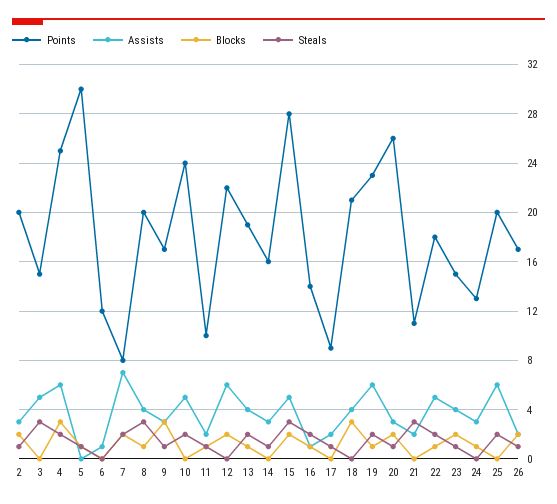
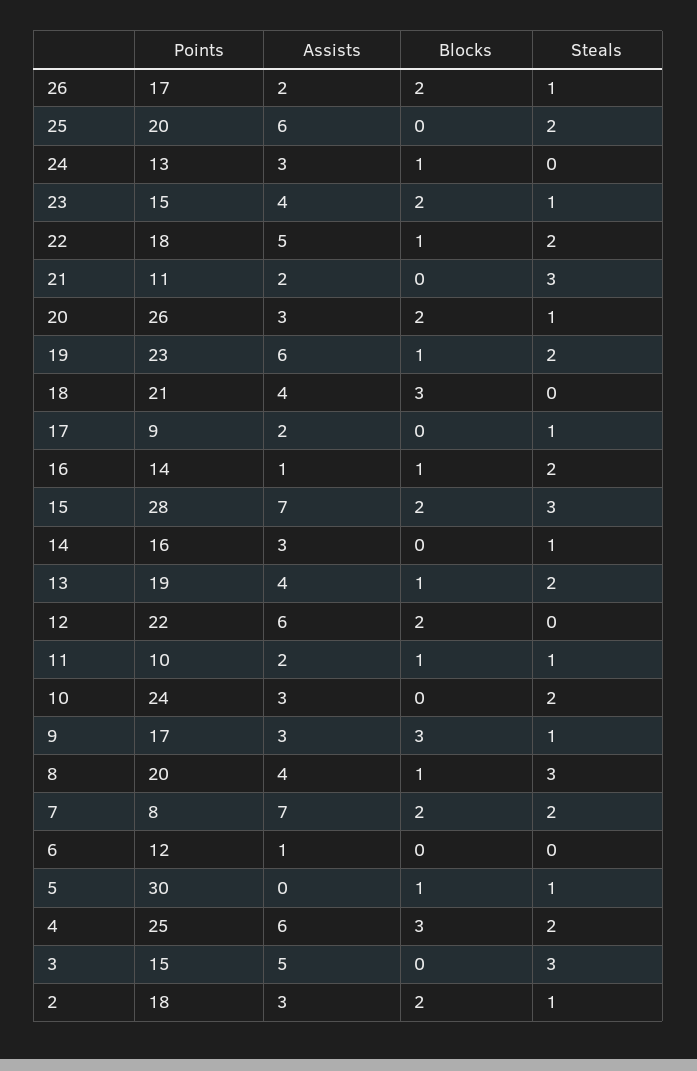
Points, 2: 20 -> 18
Assists, 10: 5 -> 3
Assists, 15: 5 -> 7

